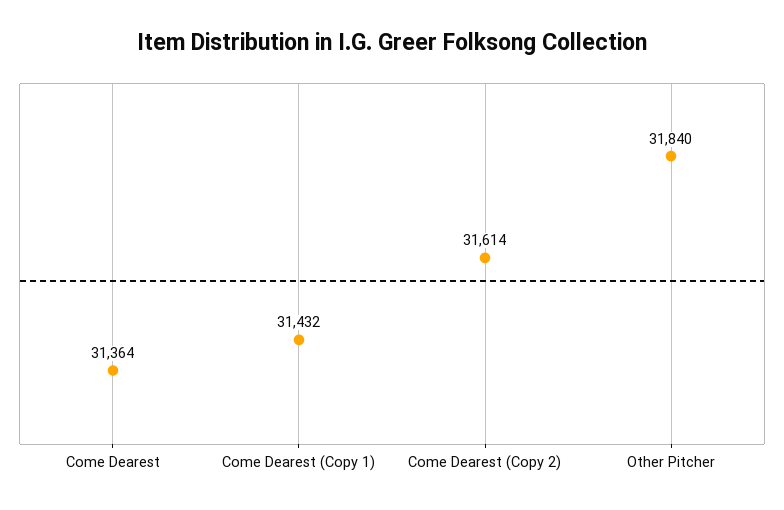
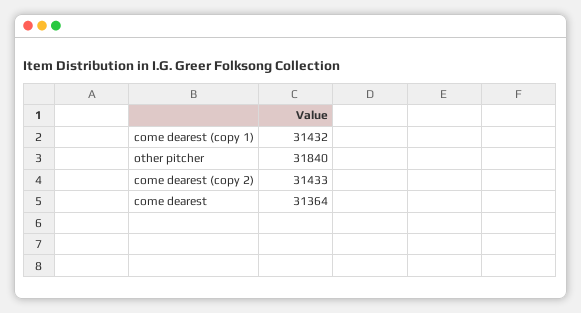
Come Dearest (Copy 2): 31614 -> 31433

